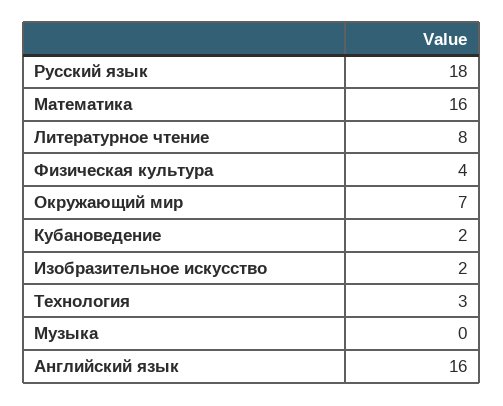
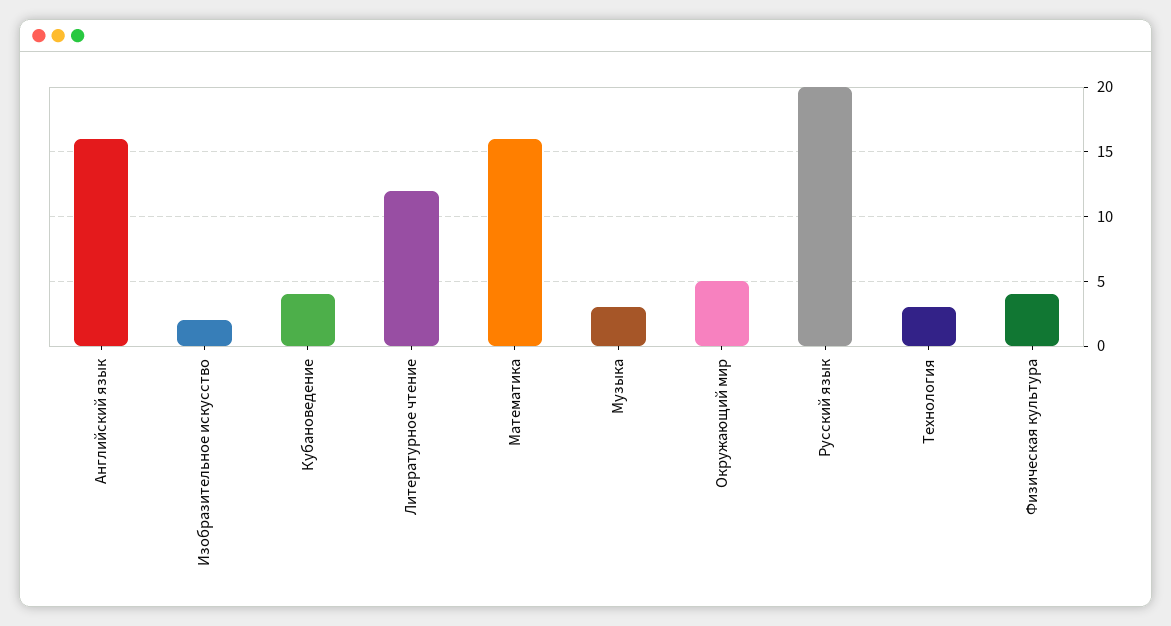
Русский язык: 18 -> 20
Литературное чтение: 8 -> 12
Окружающий мир: 7 -> 5
Кубановедение: 2 -> 4
Музыка: 0 -> 3

